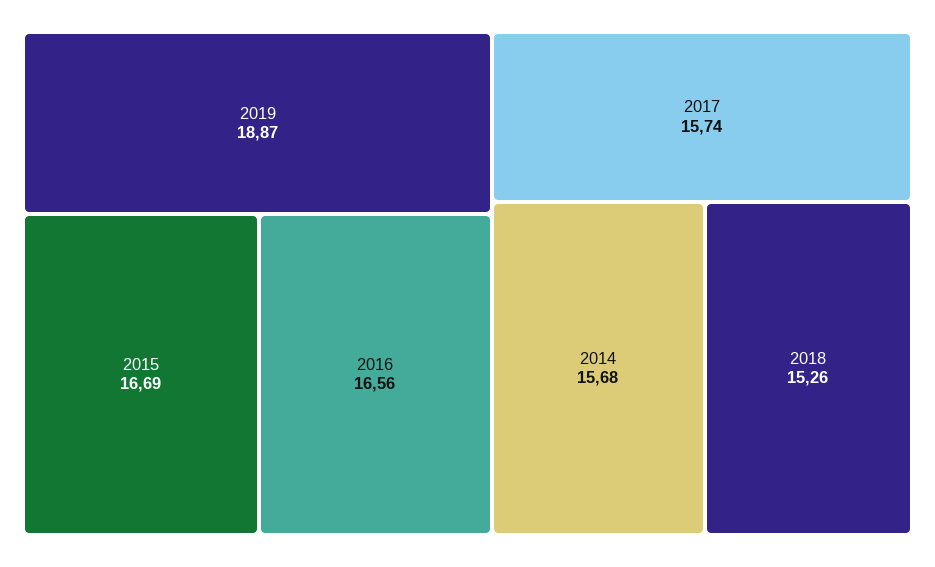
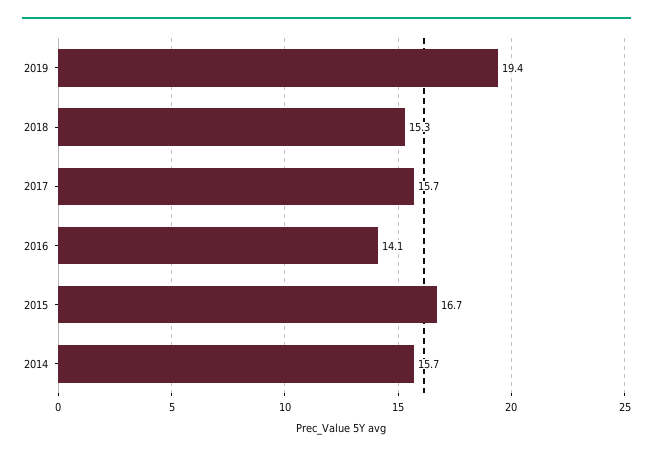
2019: 18.87 -> 19.4
2016: 16.56 -> 14.1

